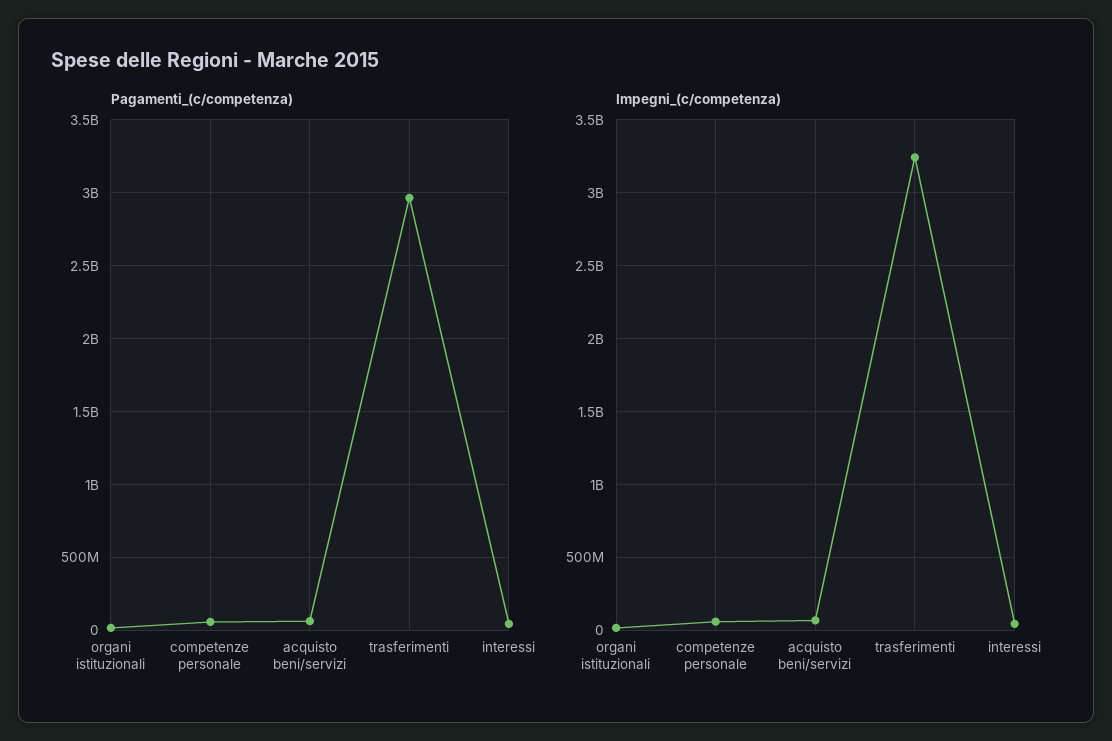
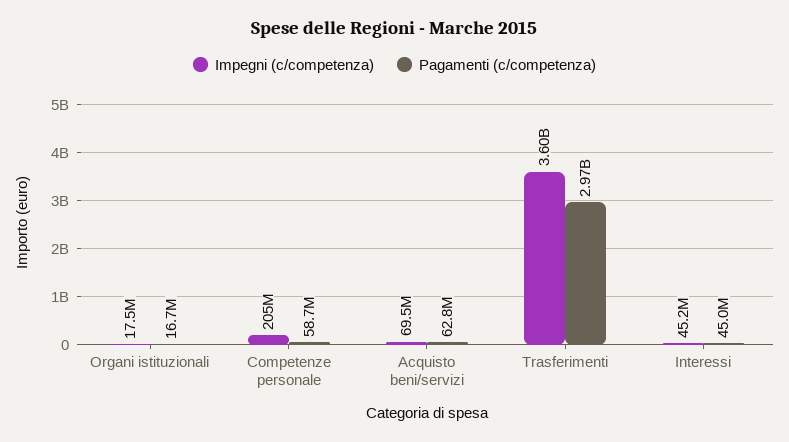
Impegni_(c/competenza), competenze personale: 50000000 -> 205000000
Impegni_(c/competenza), trasferimenti: 3250000000 -> 3600000000

